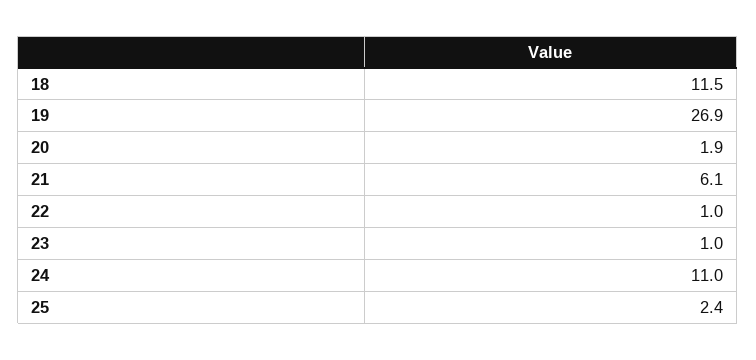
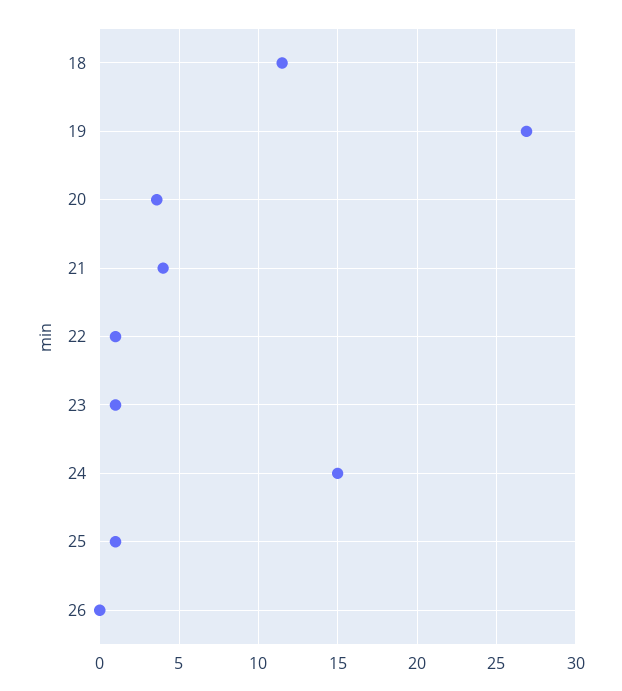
20: 1.9 -> 3.5
21: 6.1 -> 4
24: 11 -> 15
25: 2.4 -> 1
26: none -> 0

